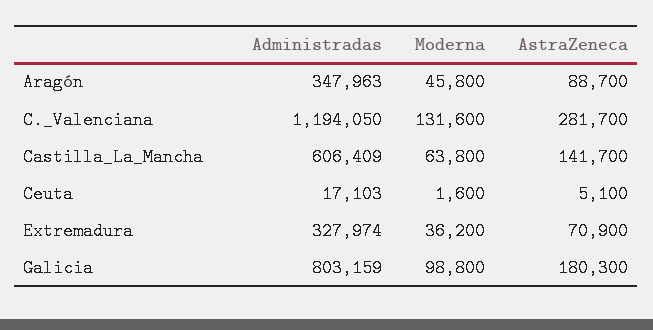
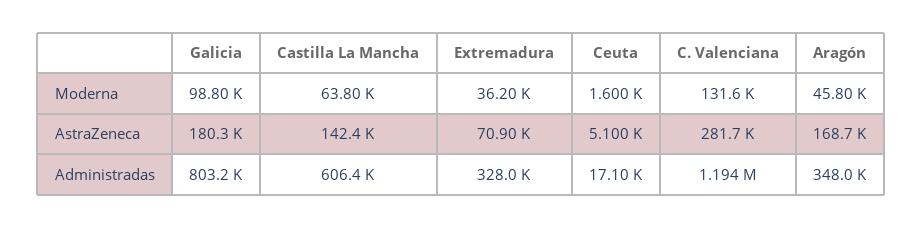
AstraZeneca, Aragón: 88700 -> 168700
AstraZeneca, Castilla_La_Mancha: 141700 -> 142400

